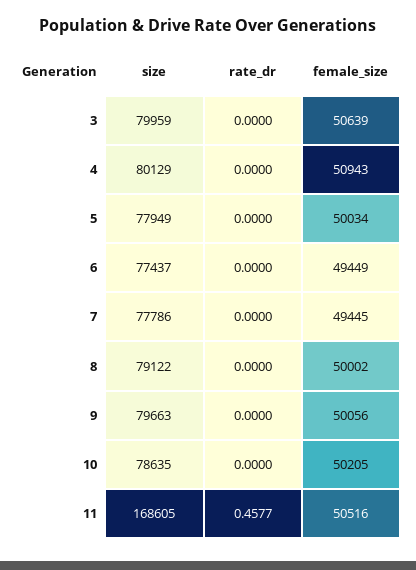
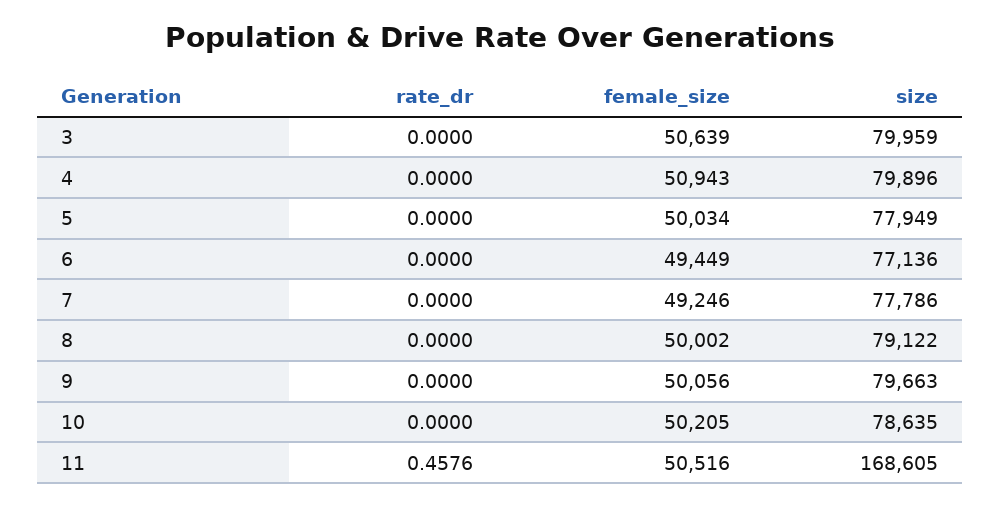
size, 4: 80129 -> 79896
size, 6: 77437 -> 77136
female_size, 7: 49445 -> 49246
rate_dr, 11: 0.4577 -> 0.4576

